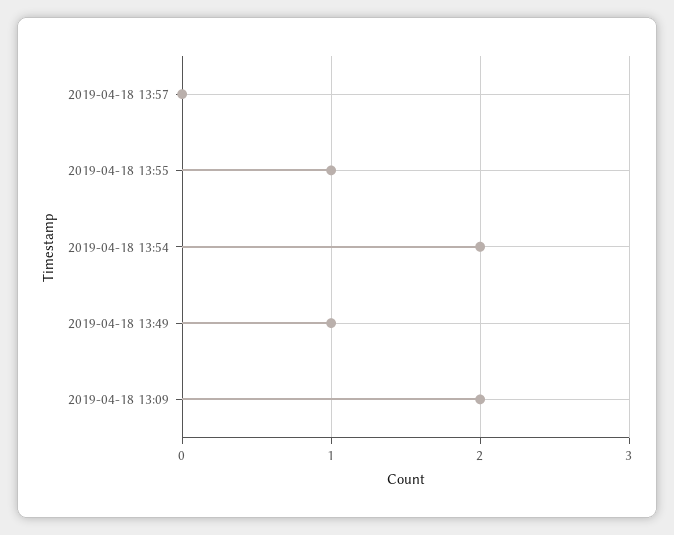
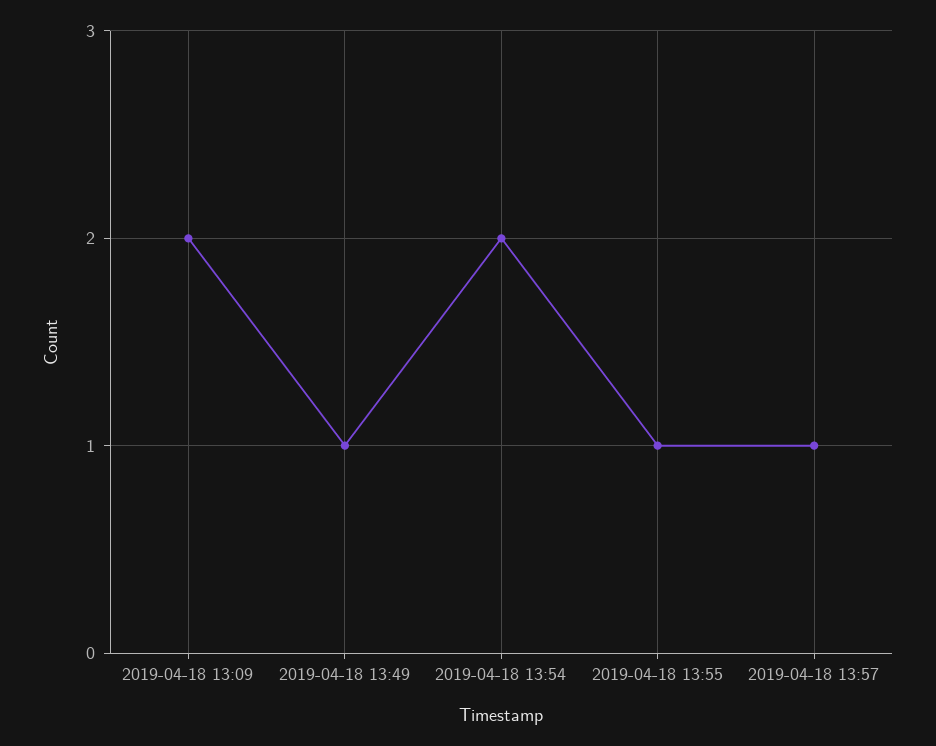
2019-04-18 13:57: 0 -> 1

